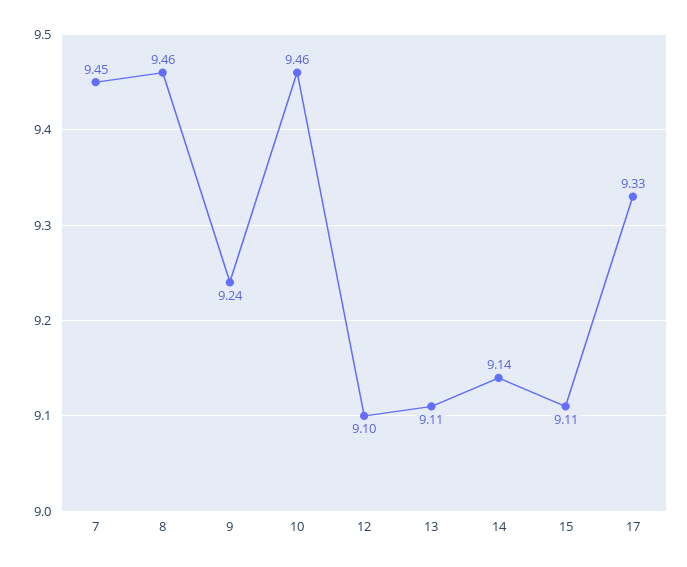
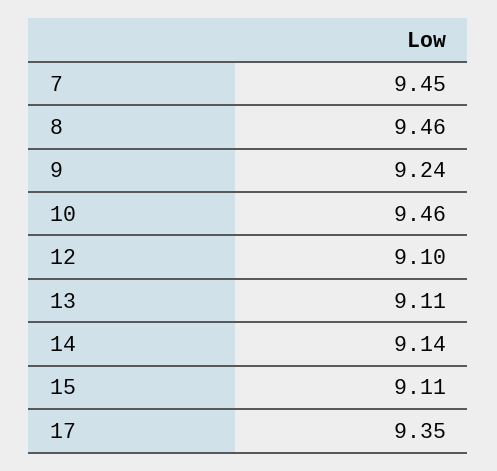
17: 9.33 -> 9.35

